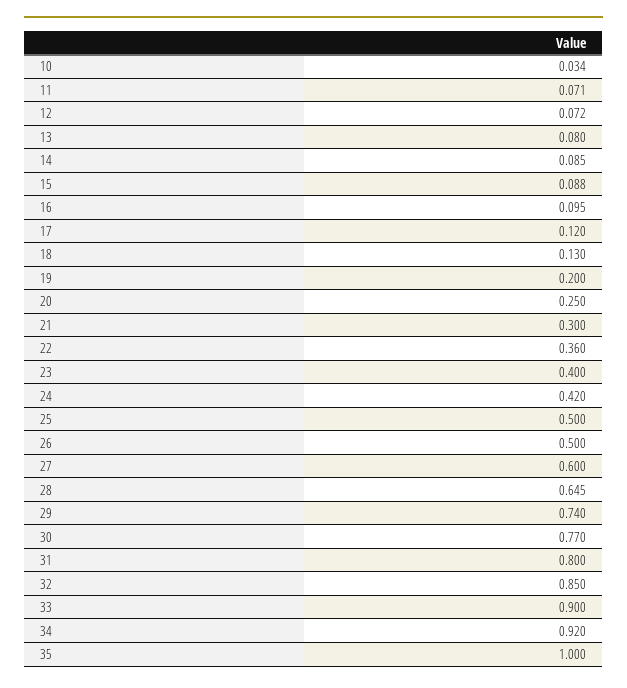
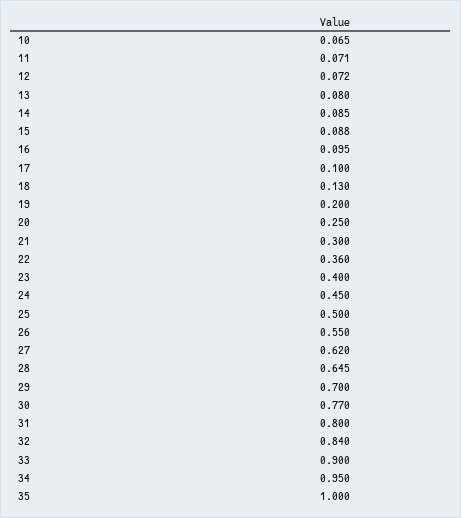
10: 0.034 -> 0.065
17: 0.12 -> 0.1
24: 0.42 -> 0.45
26: 0.5 -> 0.55
27: 0.6 -> 0.62
29: 0.74 -> 0.7
32: 0.85 -> 0.84
34: 0.92 -> 0.95

